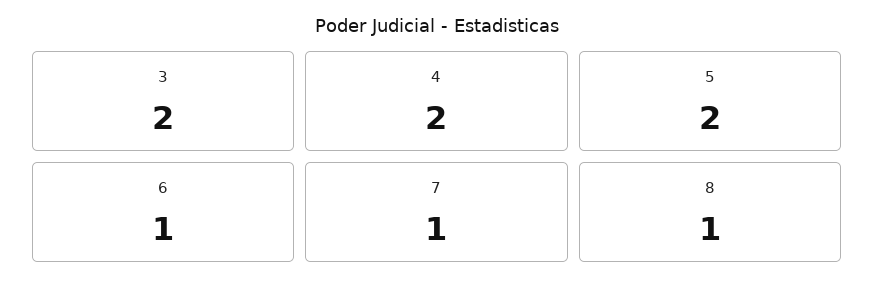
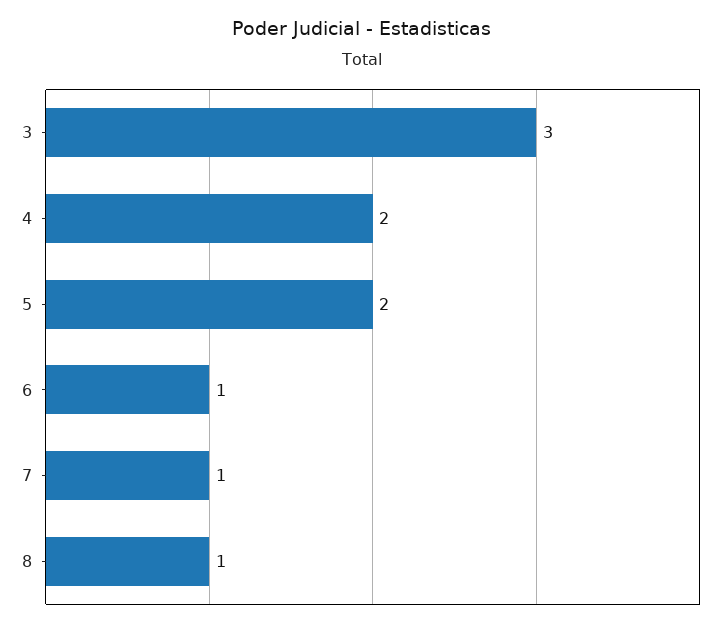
3: 2 -> 3

